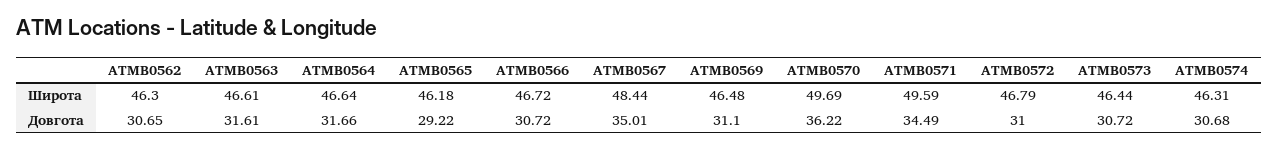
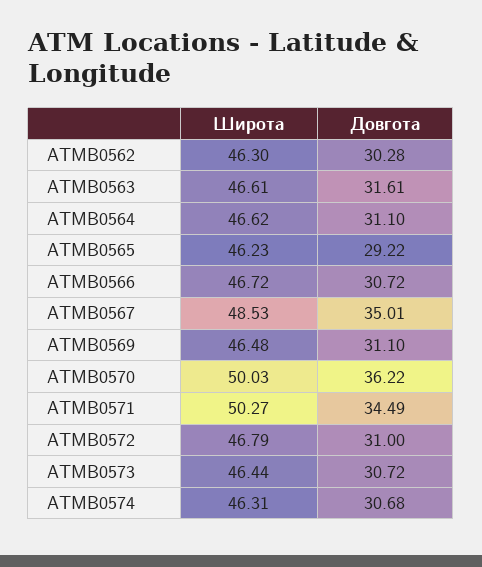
ATMB0564, Широта: 46.64 -> 46.62
ATMB0565, Широта: 46.18 -> 46.23
ATMB0567, Широта: 48.44 -> 48.53
ATMB0570, Широта: 49.69 -> 50.03
ATMB0571, Широта: 49.59 -> 50.27
ATMB0562, Довгота: 30.65 -> 30.28
ATMB0564, Довгота: 31.66 -> 31.1

